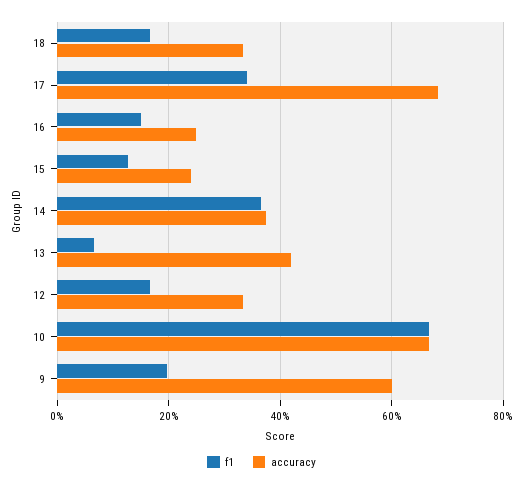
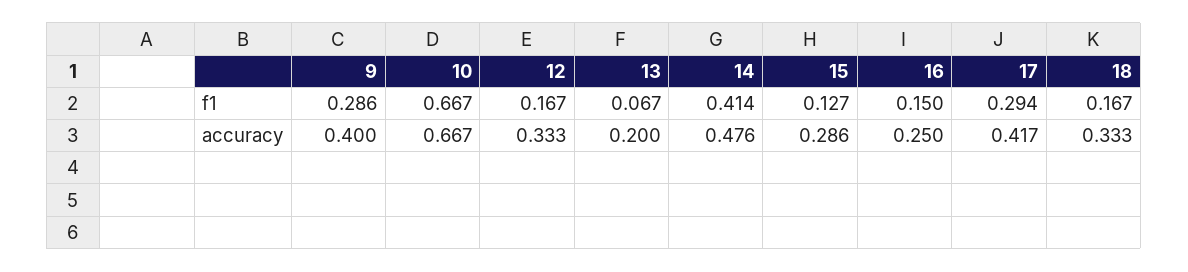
f1, 17: 0.34 -> 0.294
accuracy, 17: 0.68 -> 0.417
accuracy, 15: 0.24 -> 0.286
f1, 14: 0.36 -> 0.414
accuracy, 14: 0.38 -> 0.476
accuracy, 13: 0.42 -> 0.2
f1, 9: 0.2 -> 0.286
accuracy, 9: 0.6 -> 0.4

